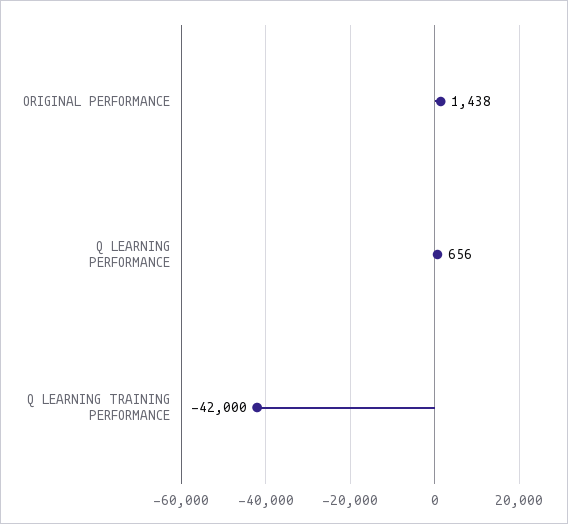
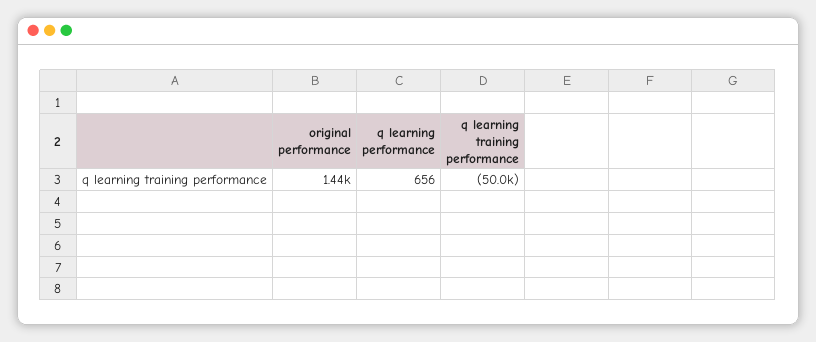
Q LEARNING TRAINING PERFORMANCE: -42000 -> -50000

